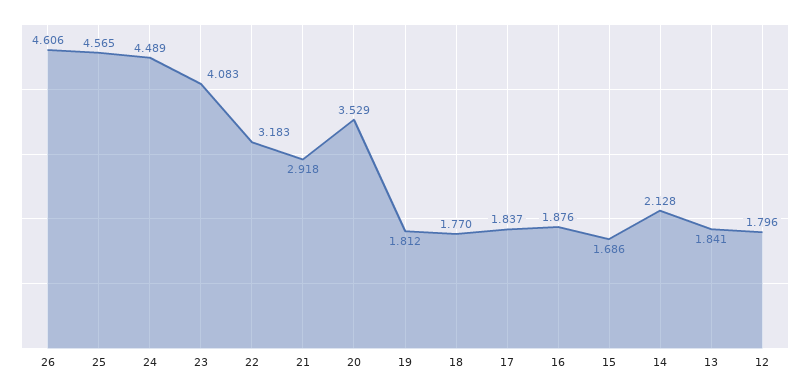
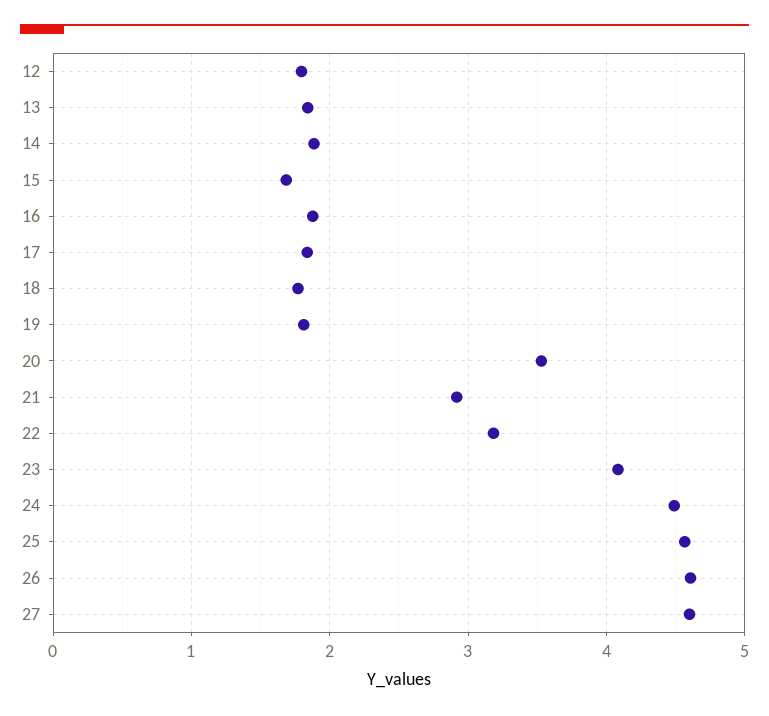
14: 2.128 -> 1.9
27: none -> 4.6

